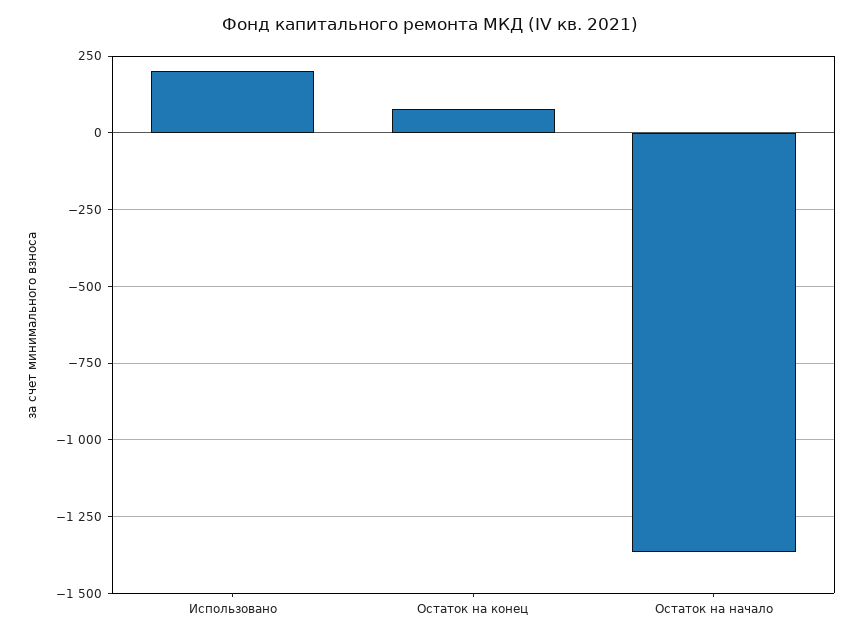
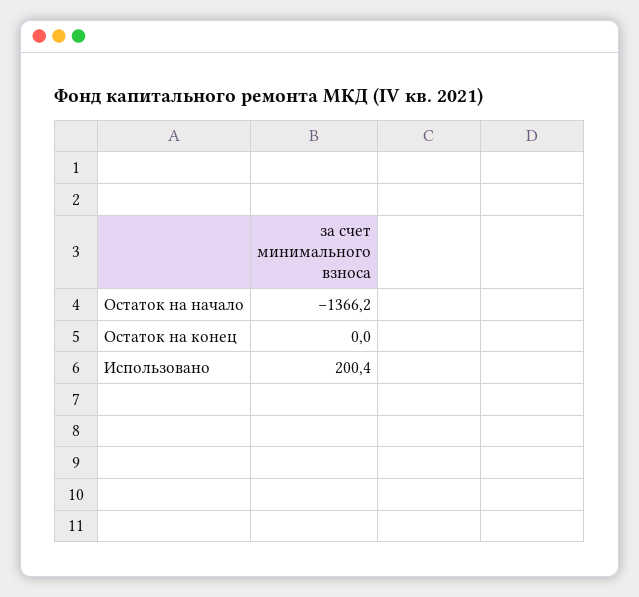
Остаток на конец: 75 -> 0

